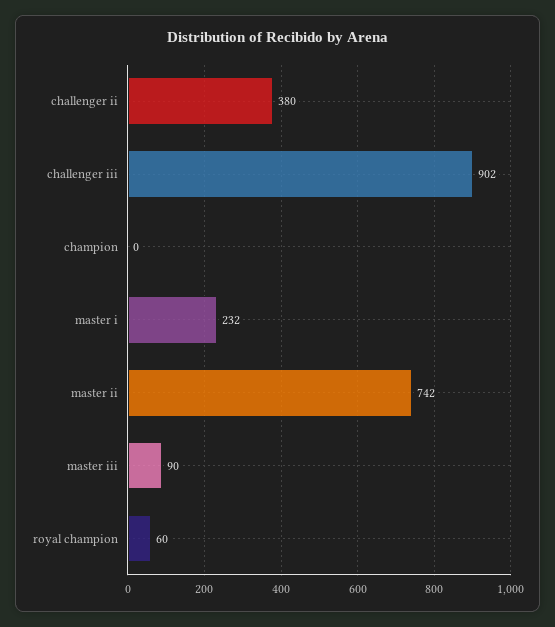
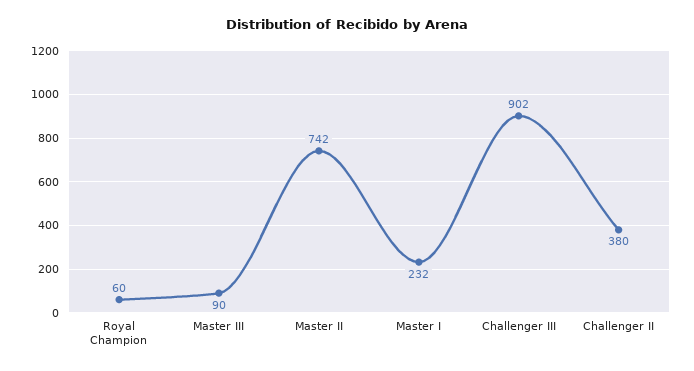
champion: 0 -> none

